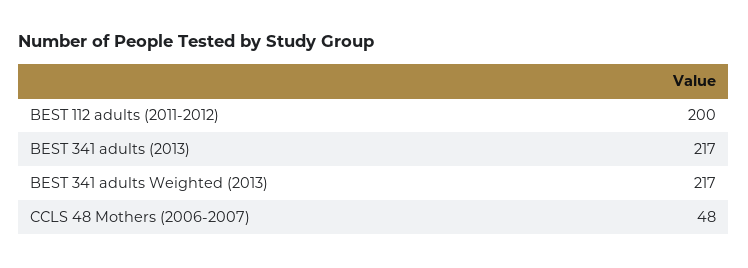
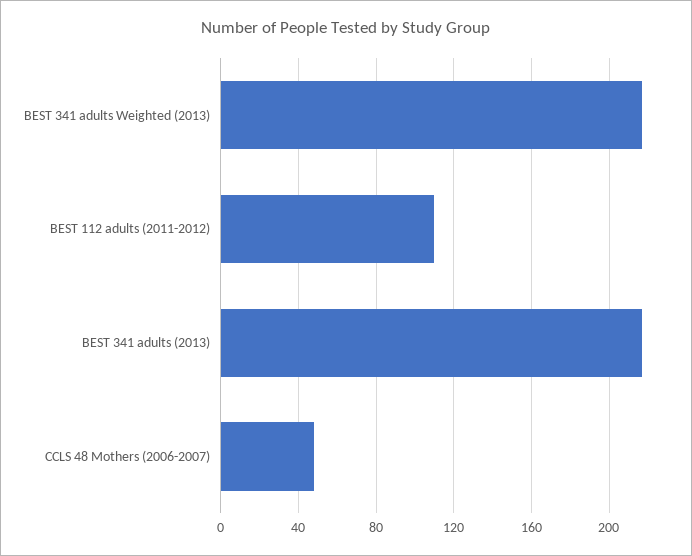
BEST 112 adults (2011-2012): 200 -> 110

